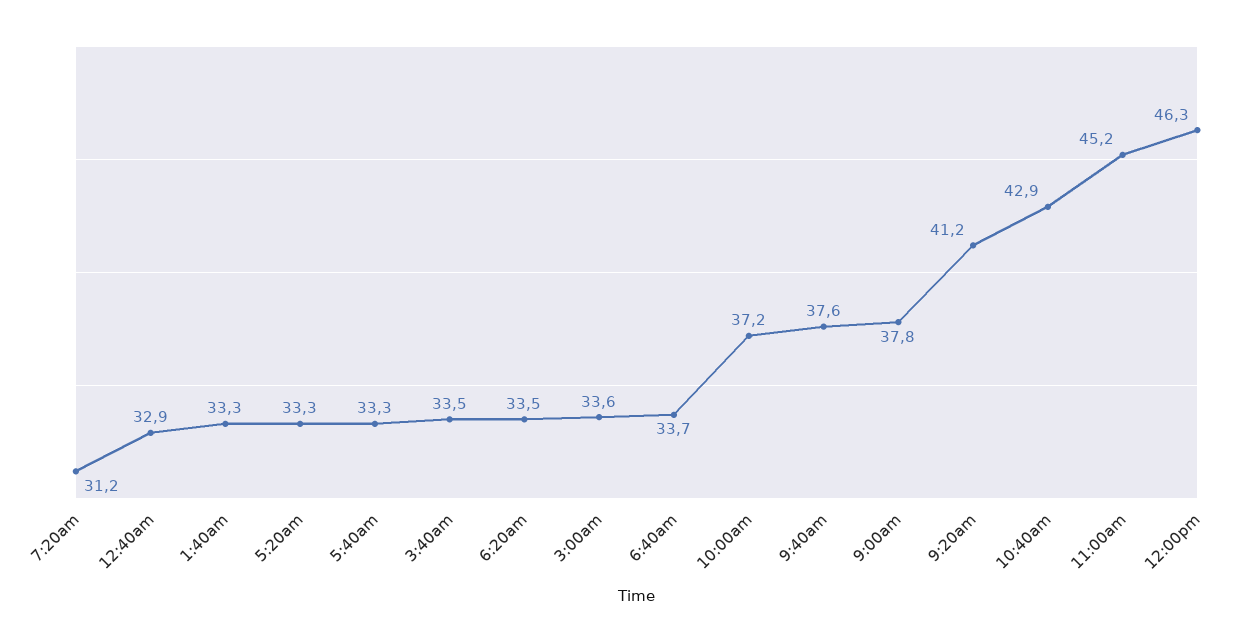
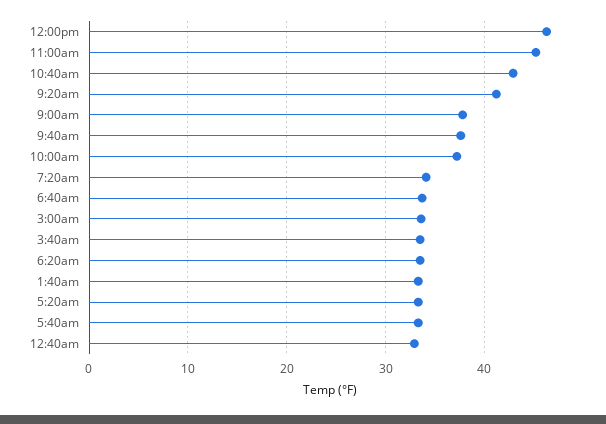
7:20am: 31.2 -> 34

